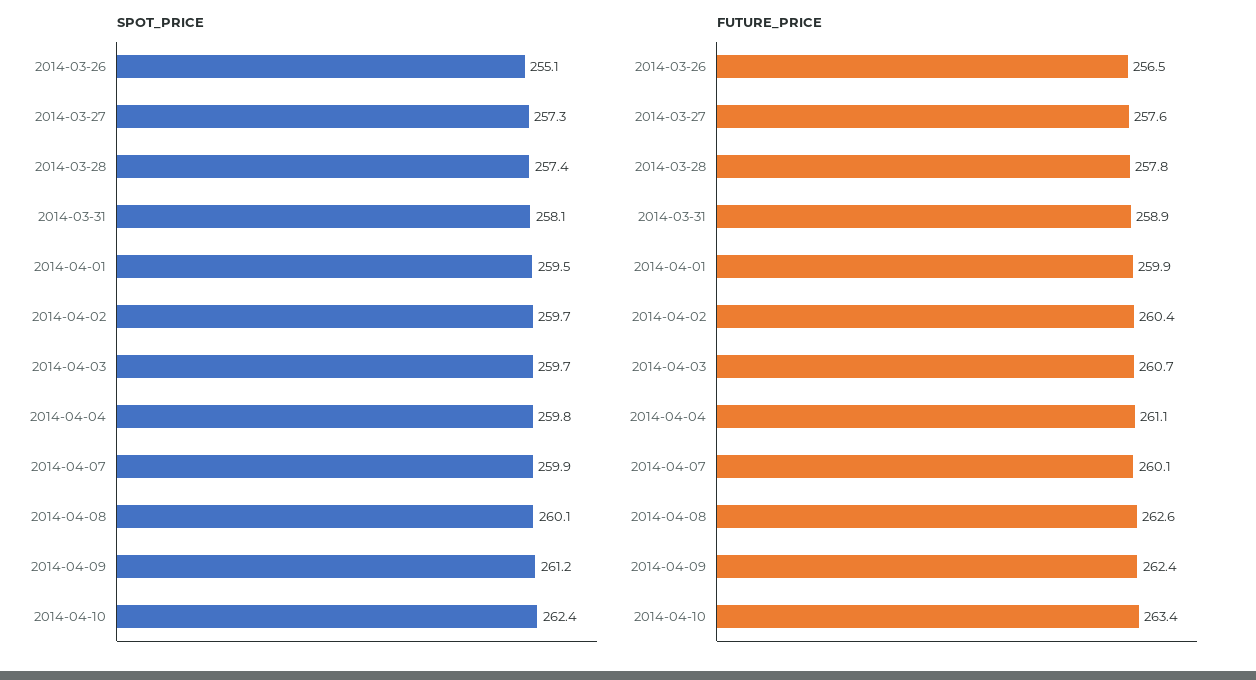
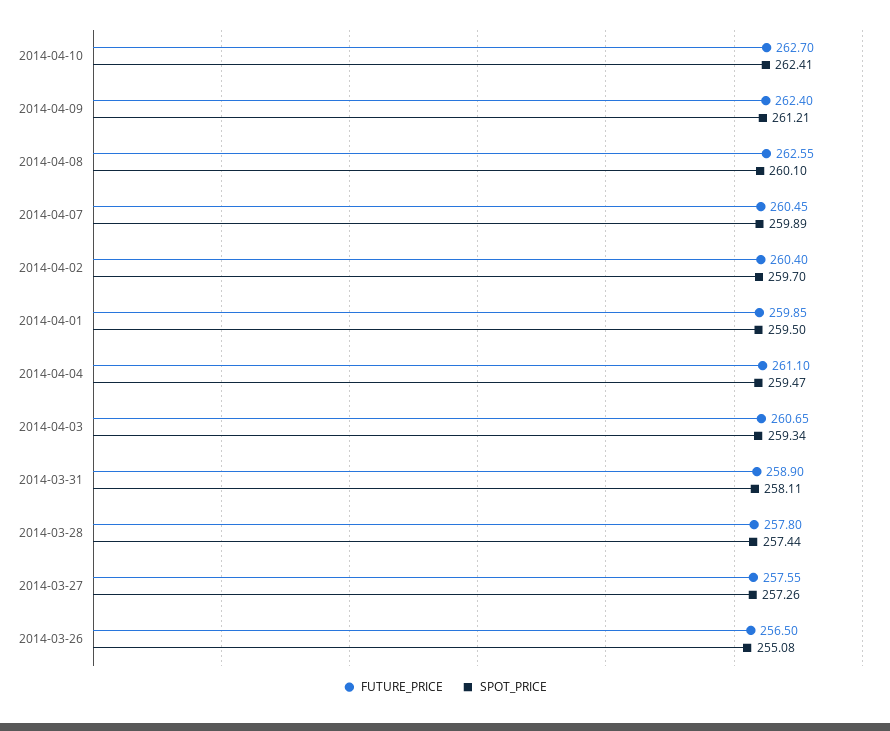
SPOT_PRICE, 2014-04-03: 259.7 -> 259.34
SPOT_PRICE, 2014-04-04: 259.8 -> 259.47
FUTURE_PRICE, 2014-04-07: 260.1 -> 260.45
FUTURE_PRICE, 2014-04-10: 263.4 -> 262.7

